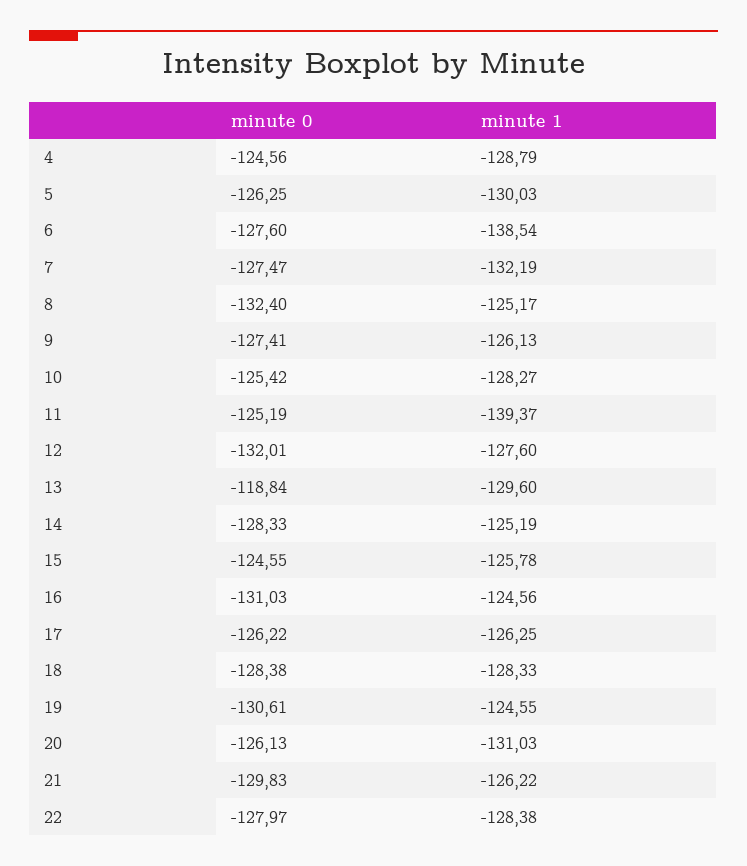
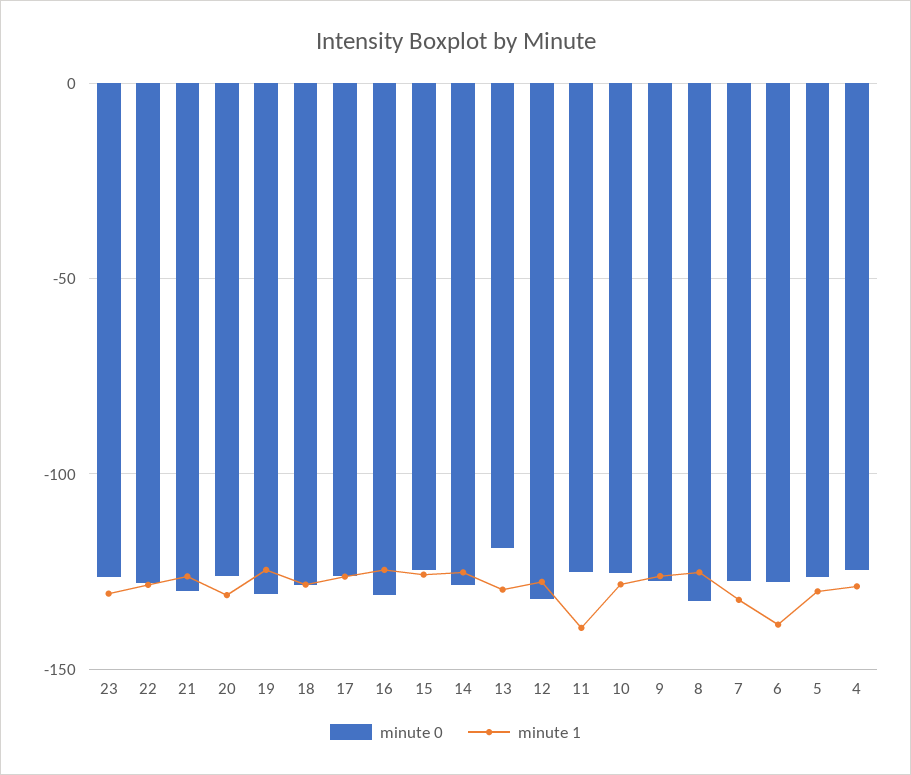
minute 0, 23: none -> -125
minute 1, 23: none -> -130

